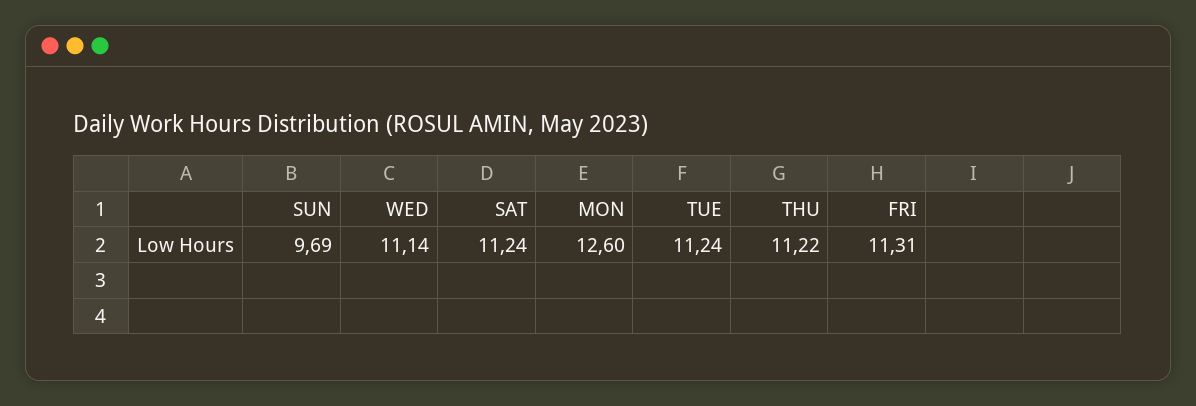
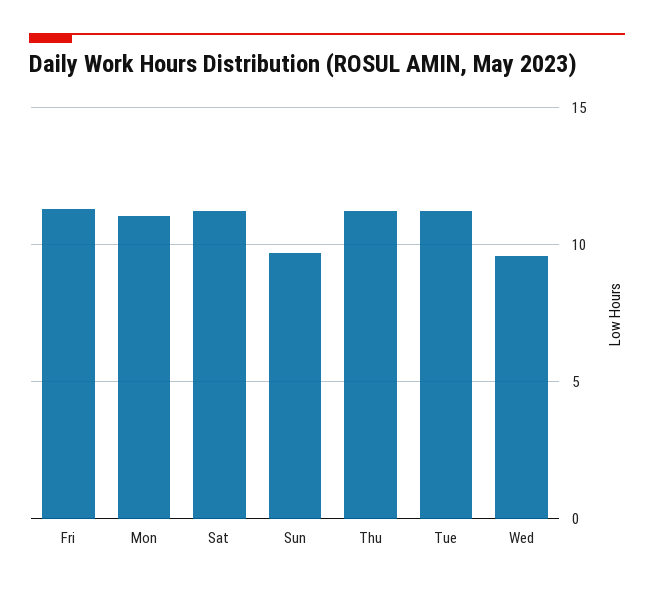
WED: 11.14 -> 9.5
MON: 12.6 -> 11

